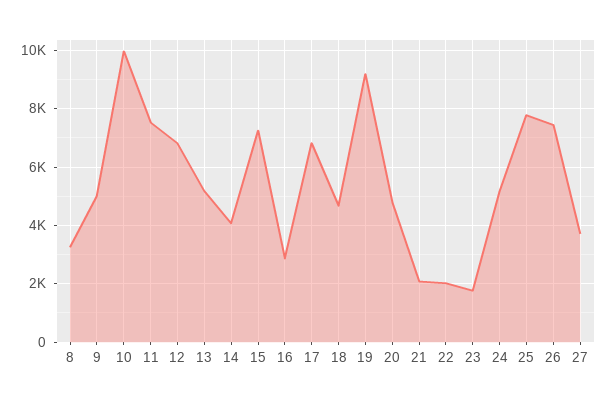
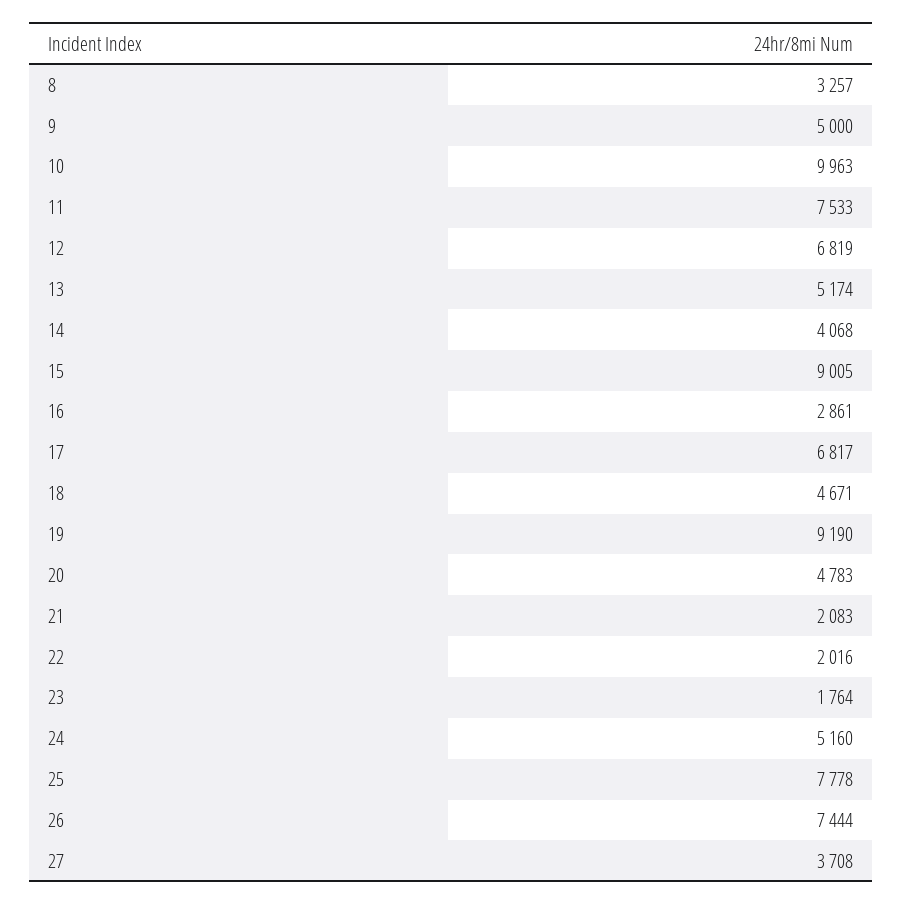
15: 7250 -> 9005

